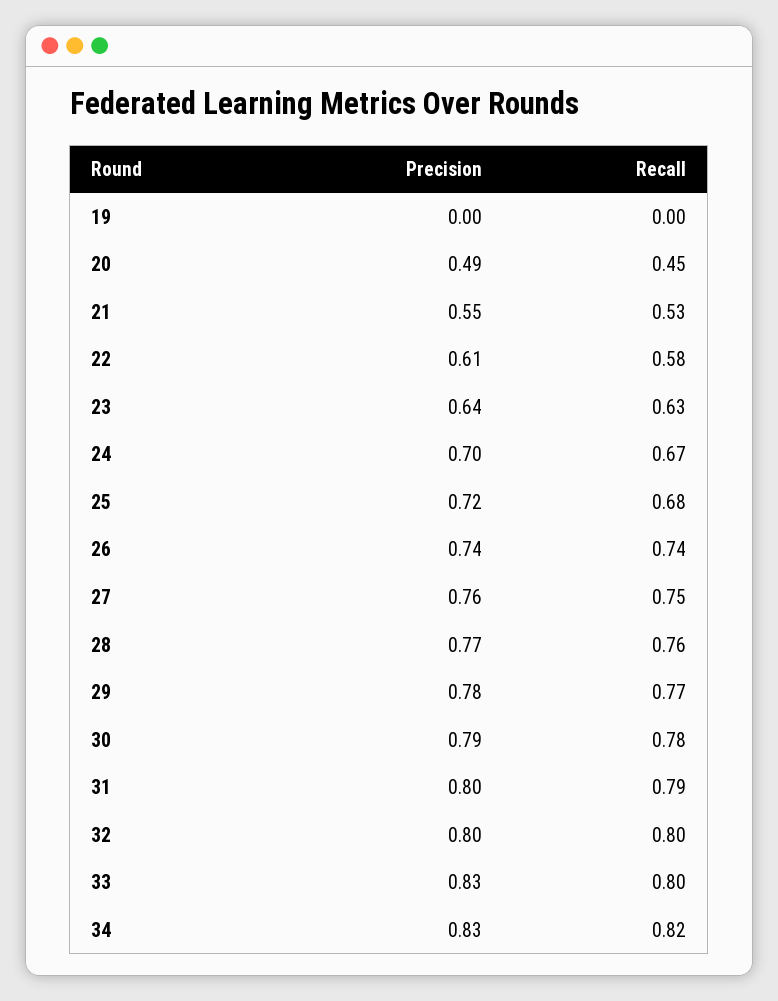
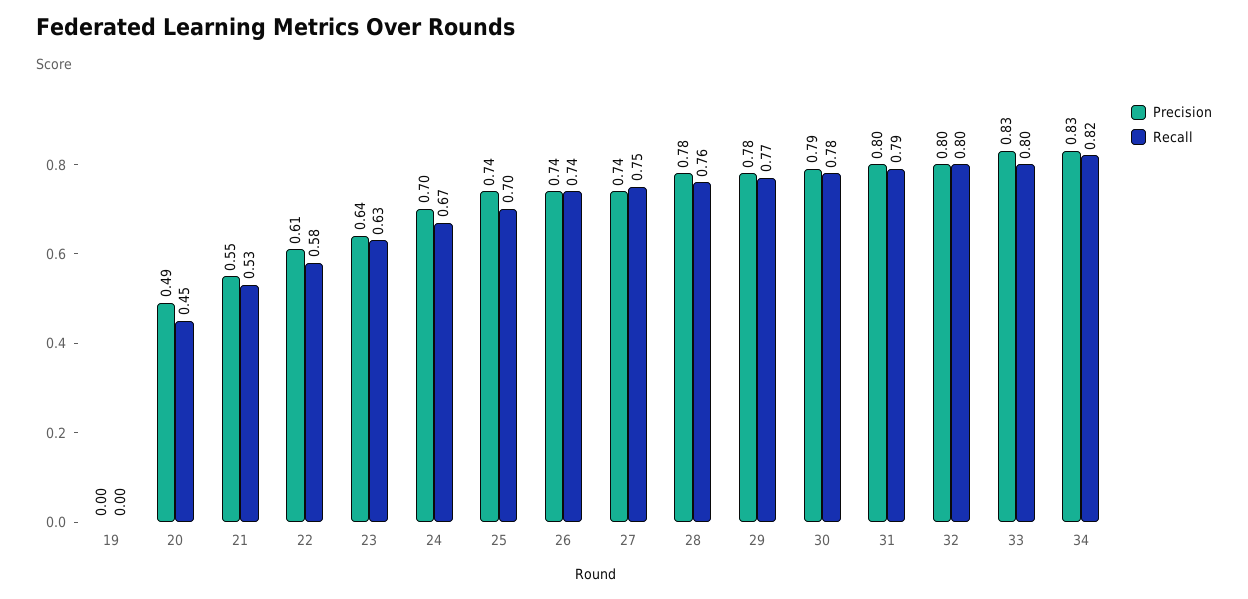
Precision, 25: 0.72 -> 0.74
Recall, 25: 0.68 -> 0.7
Precision, 27: 0.76 -> 0.74
Precision, 28: 0.77 -> 0.78

